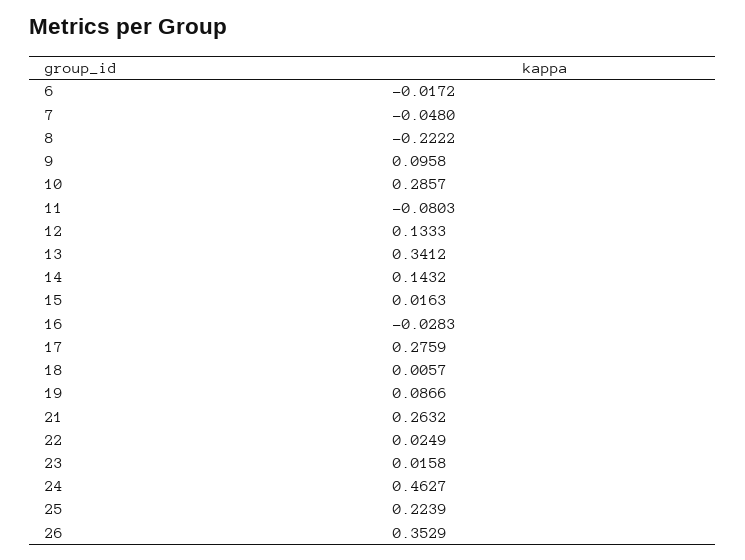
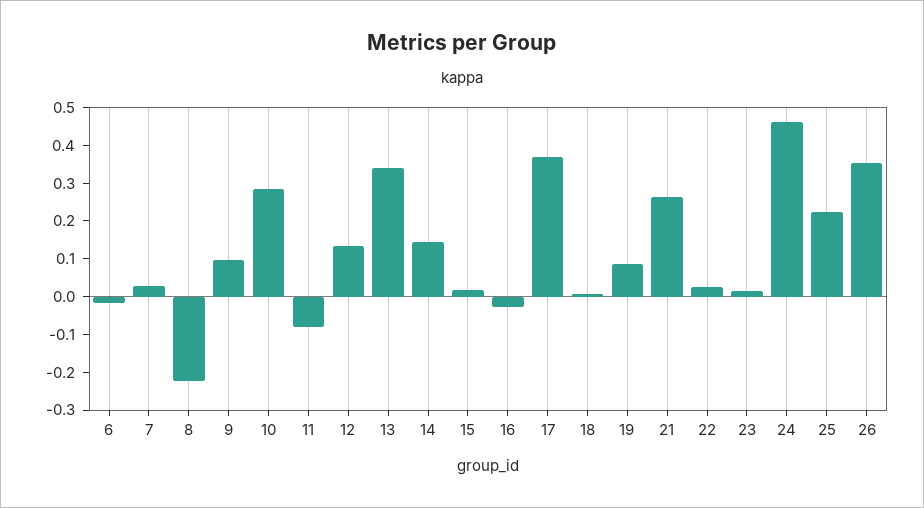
7: -0.048 -> 0.025
17: 0.2759 -> 0.375

